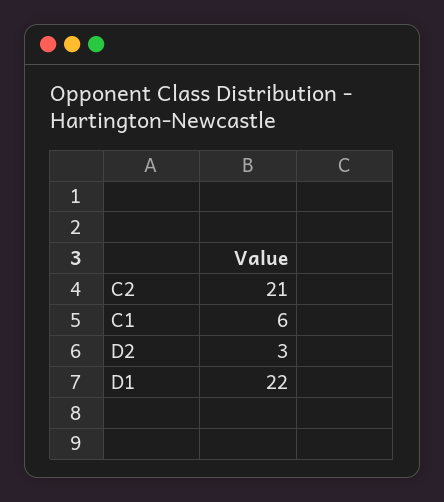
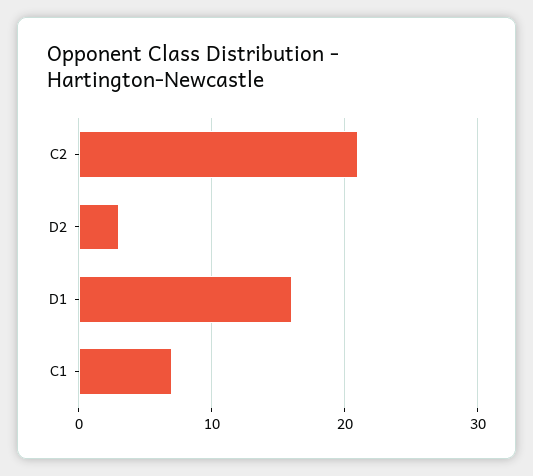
C1: 6 -> 7
D1: 22 -> 16

